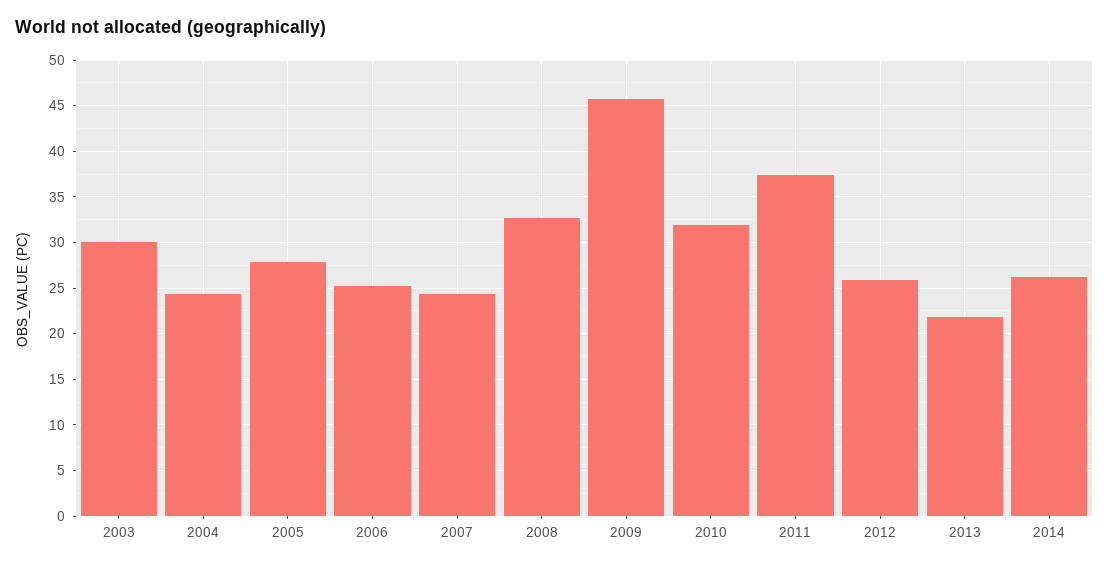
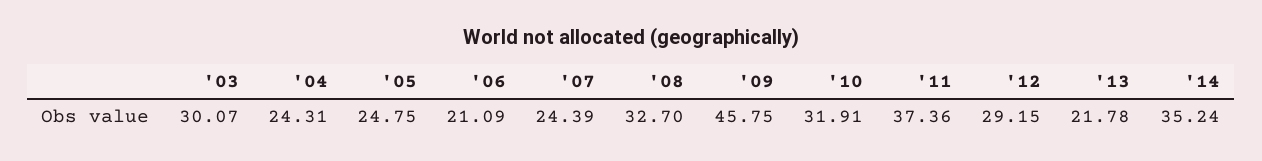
2005: 28 -> 24.75
2006: 25 -> 21.09
2012: 26 -> 29.15
2014: 26 -> 35.24

